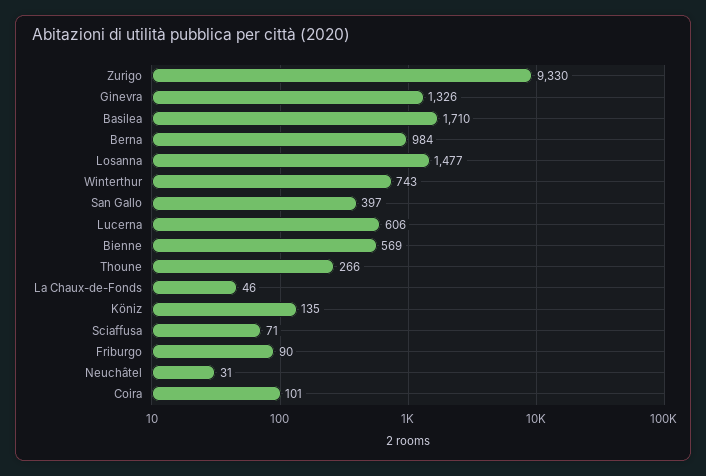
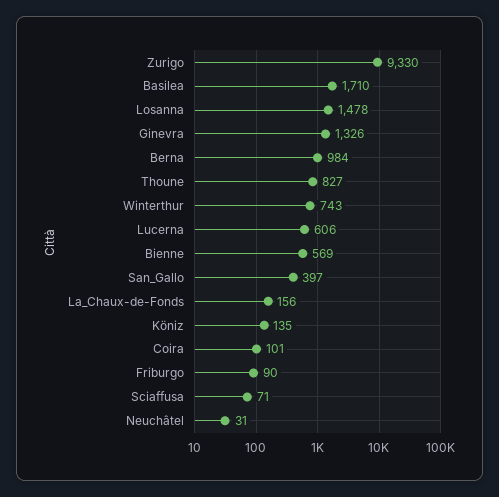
Losanna: 1477 -> 1478
Thoune: 266 -> 827
La Chaux-de-Fonds: 46 -> 156

